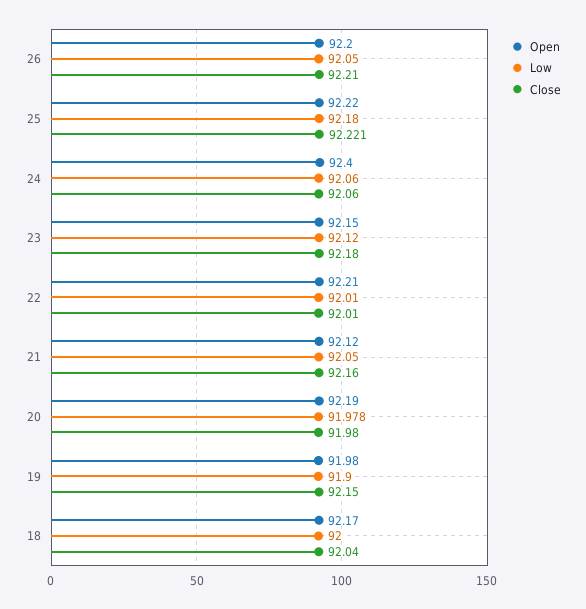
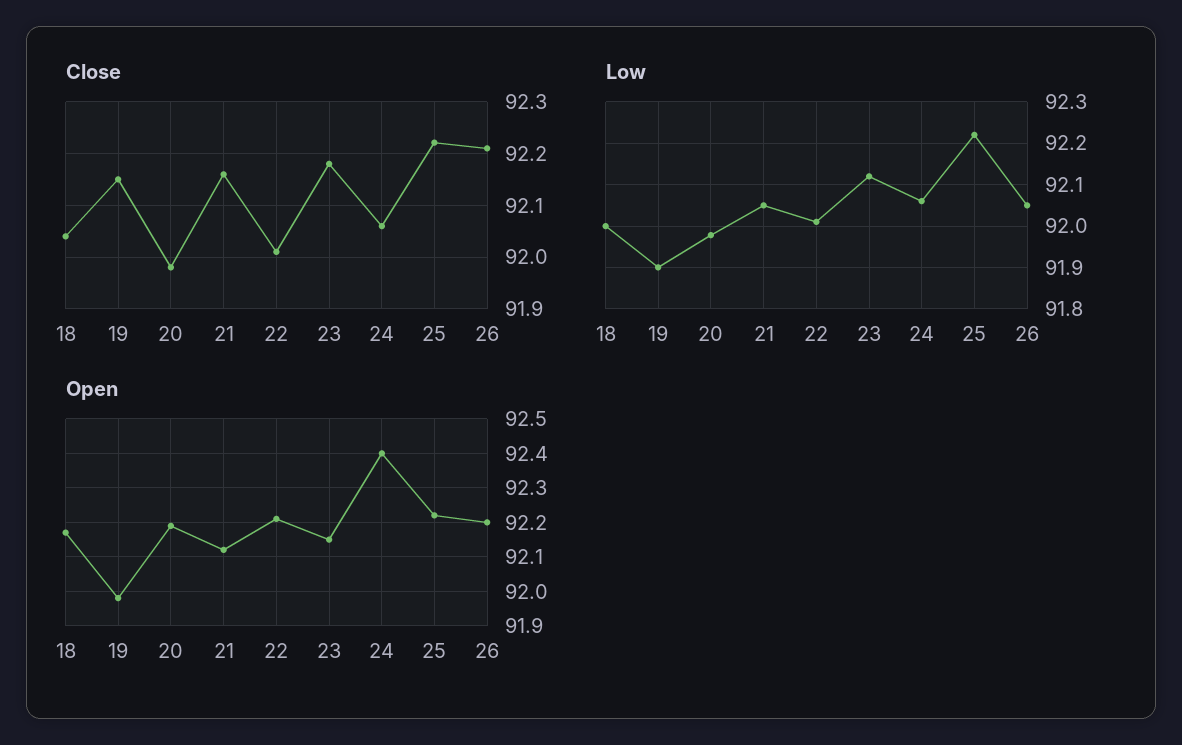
Low, 25: 92.18 -> 92.22

